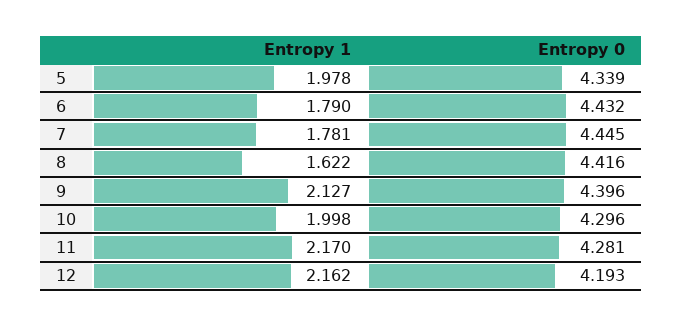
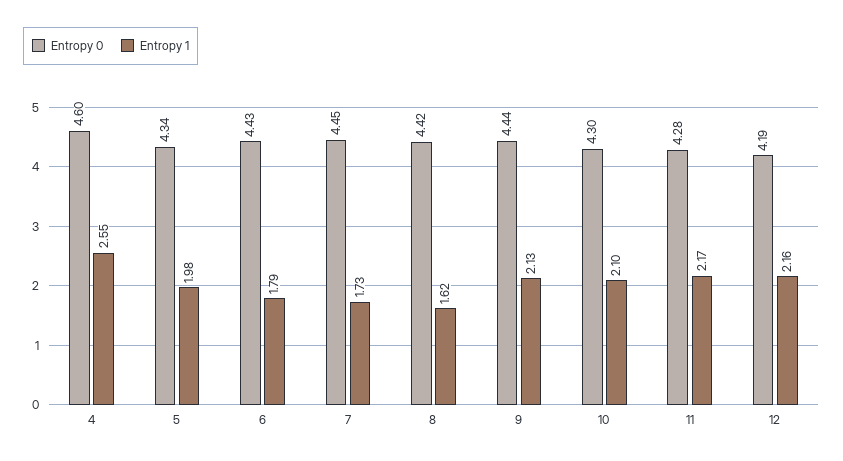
Entropy 1, 7: 1.781 -> 1.73
Entropy 0, 9: 4.396 -> 4.44
Entropy 1, 10: 1.998 -> 2.1
Entropy 0, 4: none -> 4.6
Entropy 1, 4: none -> 2.55

